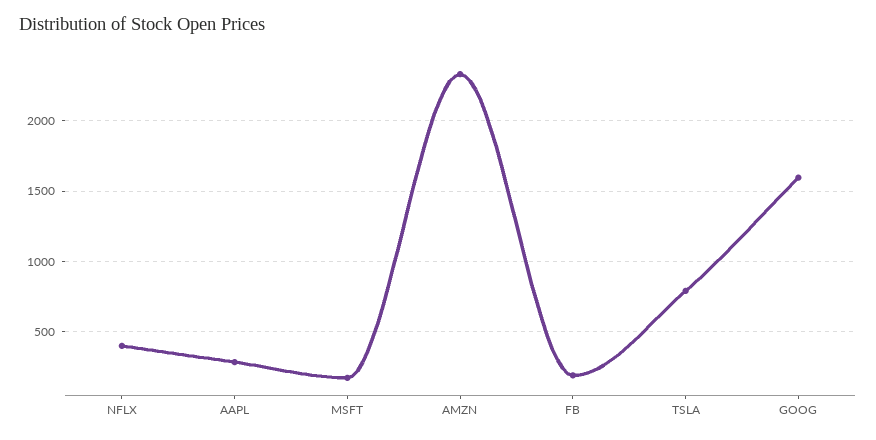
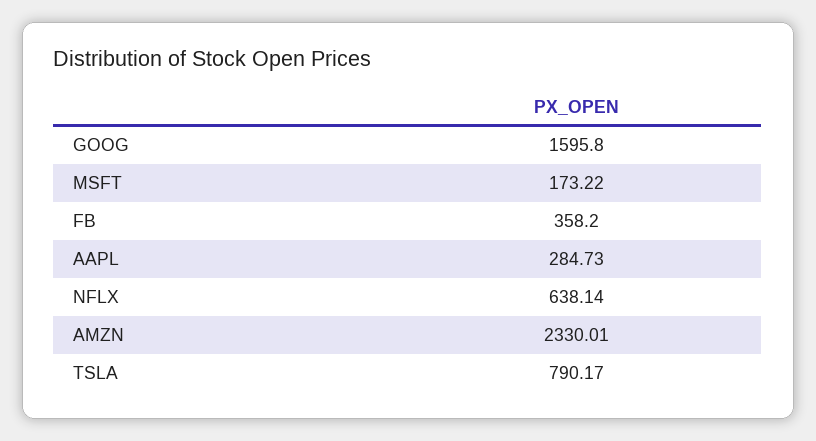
NFLX: 400 -> 638.14
FB: 200 -> 358.2

